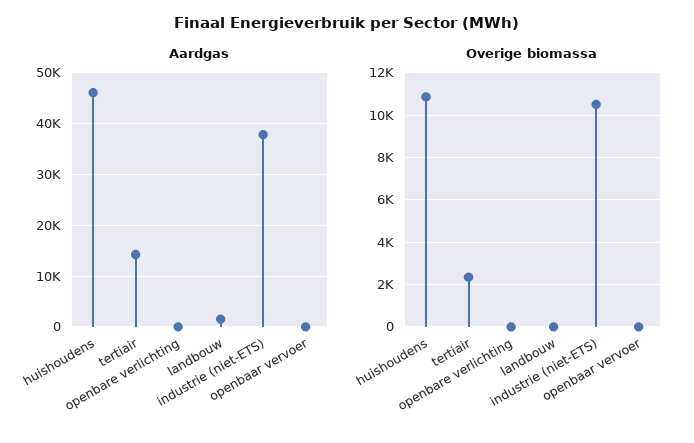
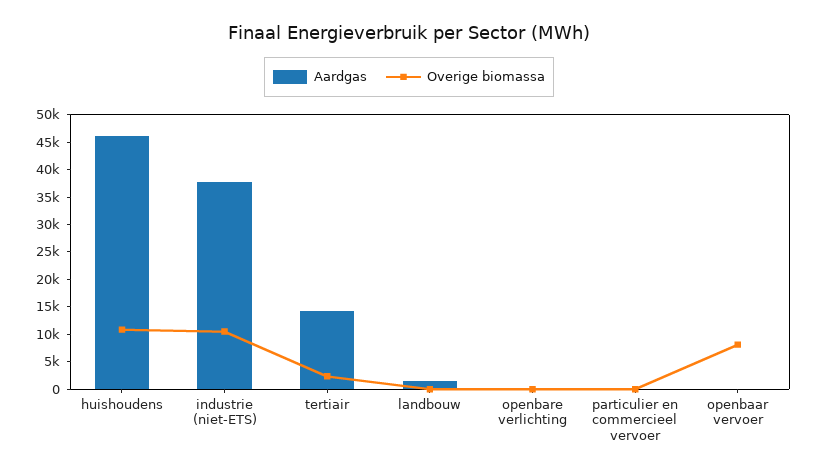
Overige biomassa, openbaar vervoer: 0 -> 7500
Aardgas, particulier en commercieel vervoer: none -> 0
Overige biomassa, particulier en commercieel vervoer: none -> 0

